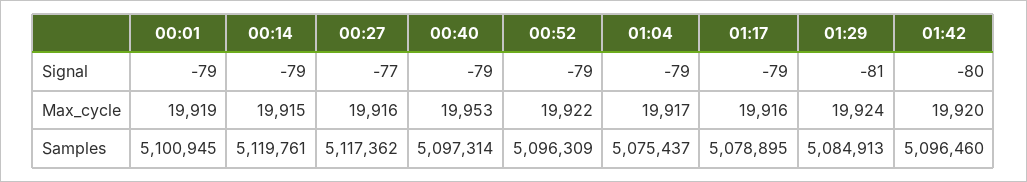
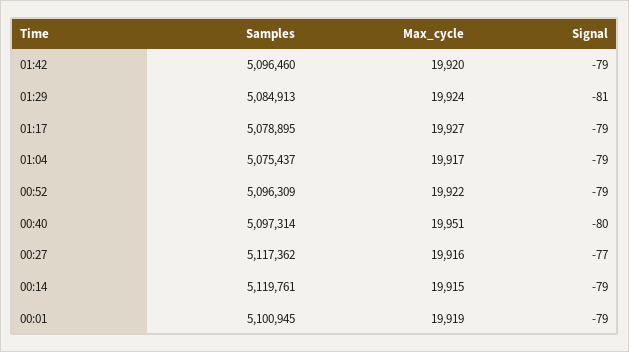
00:40, Signal: -79 -> -80
01:42, Signal: -80 -> -79
00:40, Max_cycle: 19953 -> 19951
01:17, Max_cycle: 19916 -> 19927

